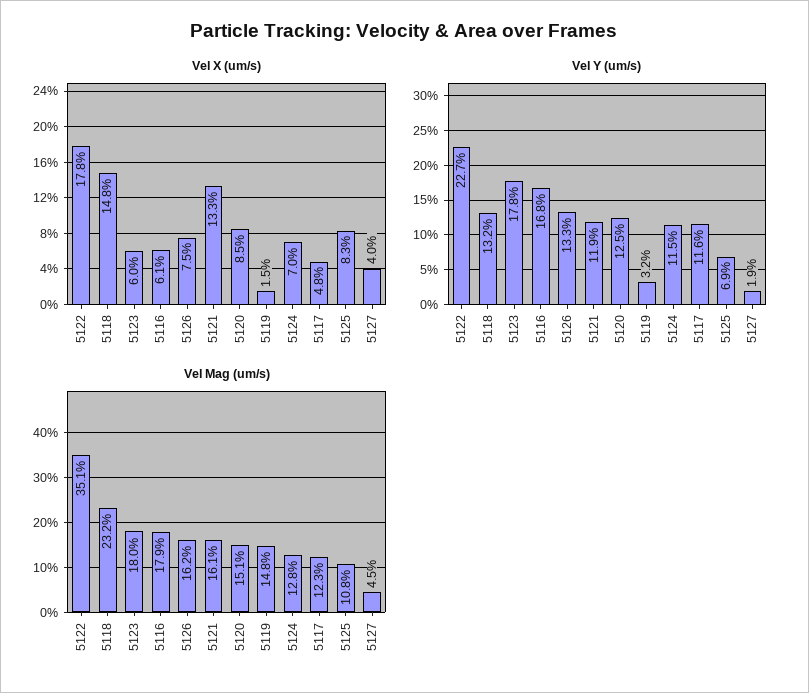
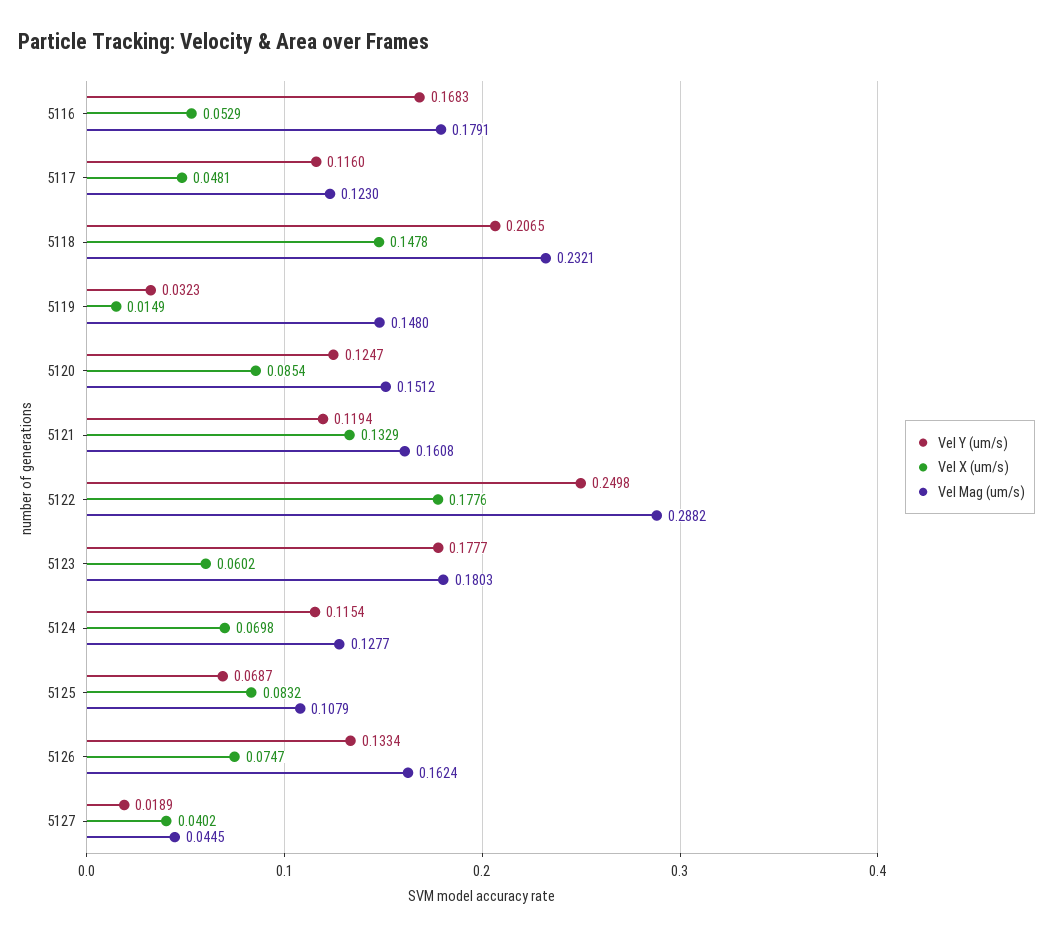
Vel X (um/s), 5116: 0.061 -> 0.0529
Vel Y (um/s), 5122: 0.227 -> 0.2498
Vel Y (um/s), 5118: 0.132 -> 0.2065
Vel Mag (um/s), 5122: 0.351 -> 0.2882

